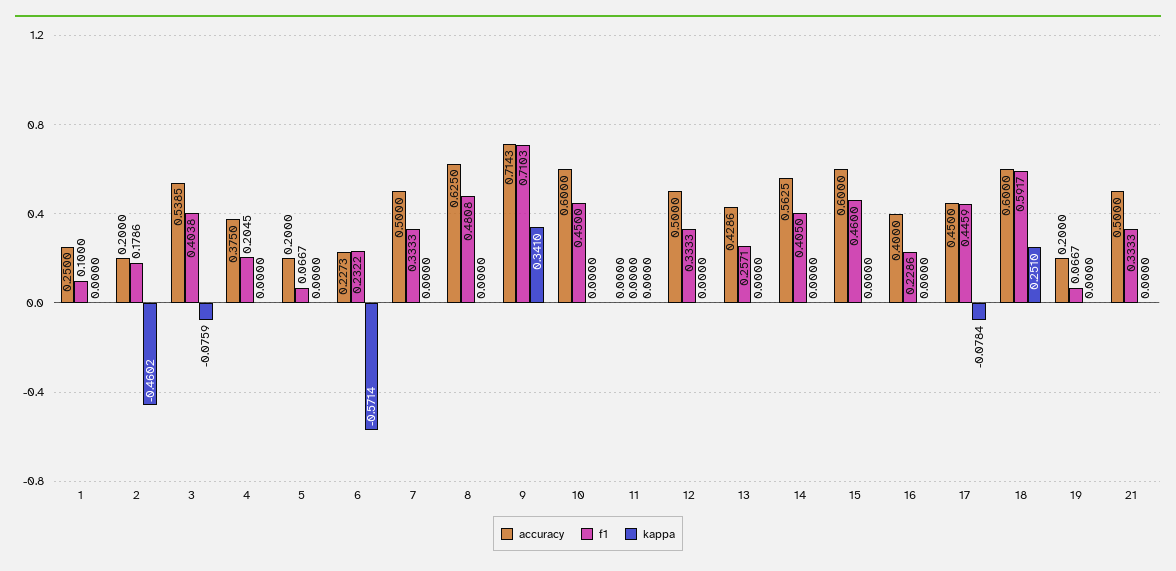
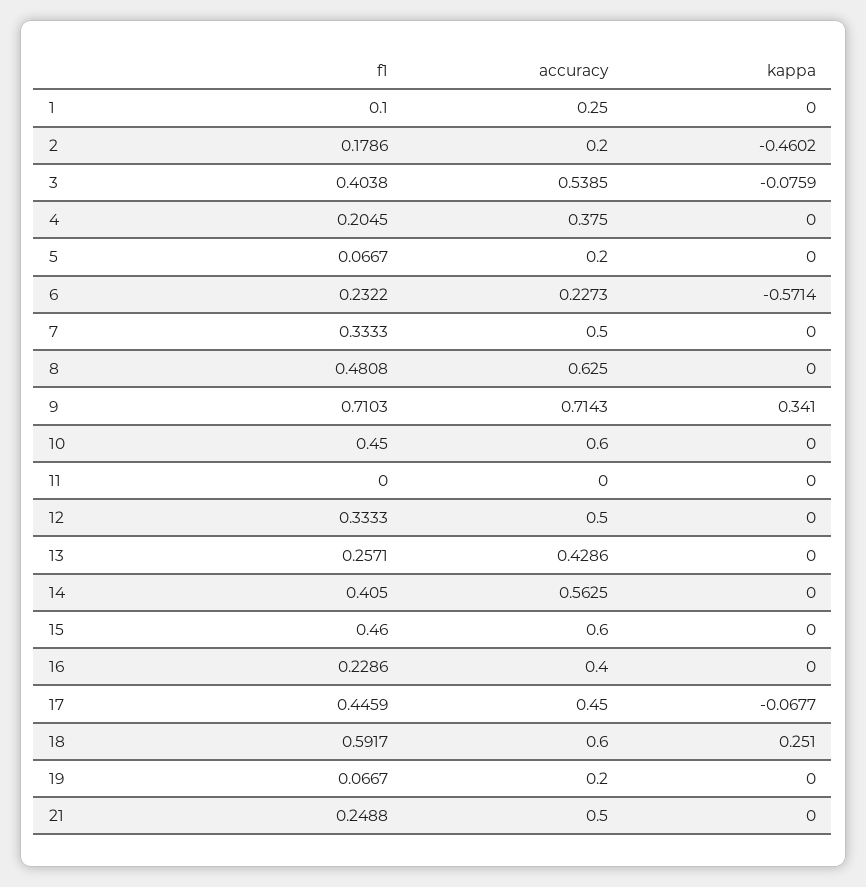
kappa, 17: -0.0784 -> -0.0677
f1, 21: 0.3333 -> 0.2488

